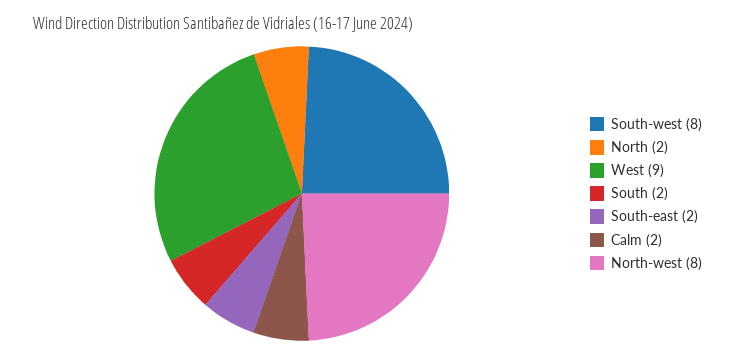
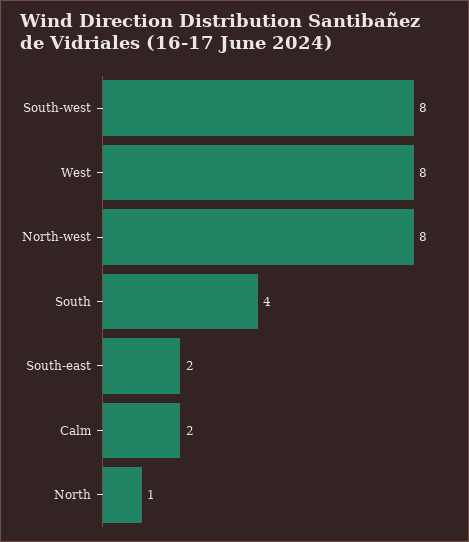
North: 2 -> 1
West: 9 -> 8
South: 2 -> 4

